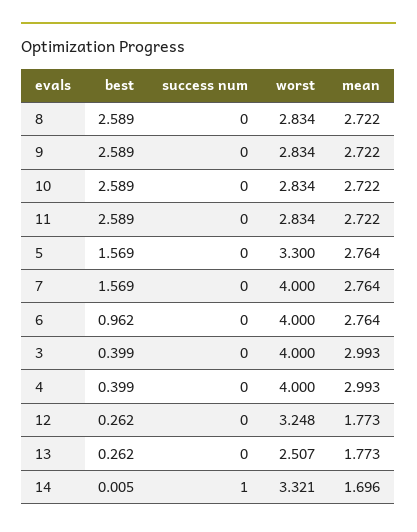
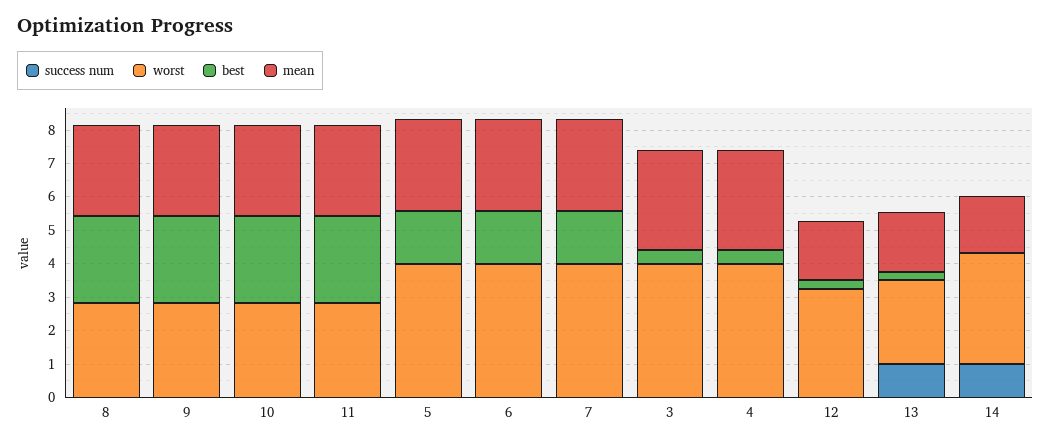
worst, 5: 3.3 -> 4
best, 6: 0.962 -> 1.5
success num, 13: 0 -> 1

